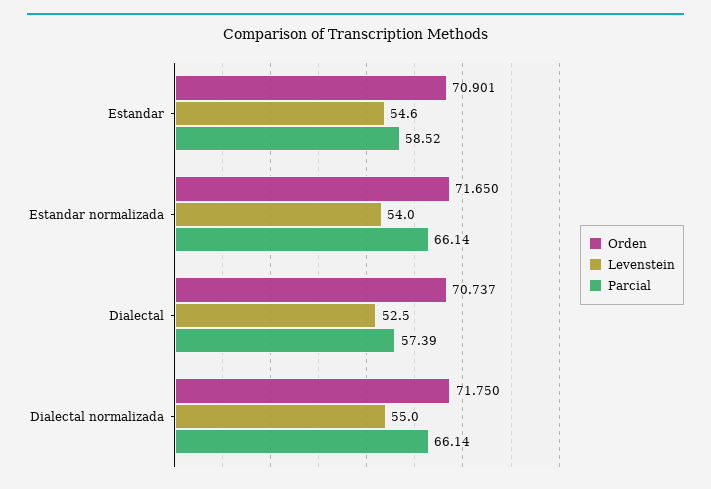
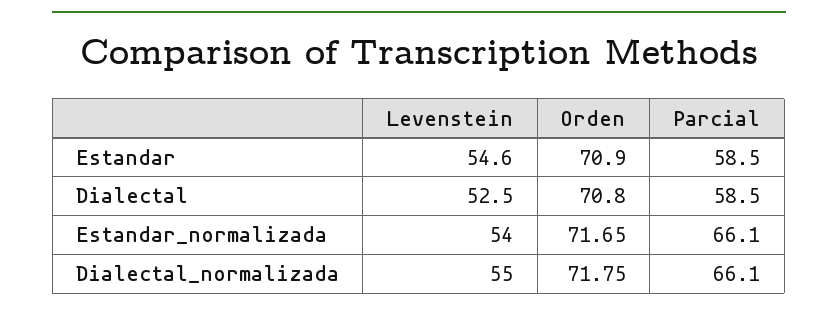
Orden, Dialectal: 70.737 -> 70.8
Parcial, Dialectal: 57.39 -> 58.5

